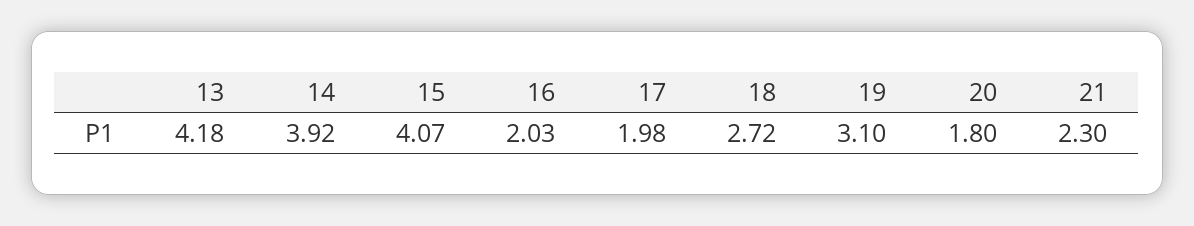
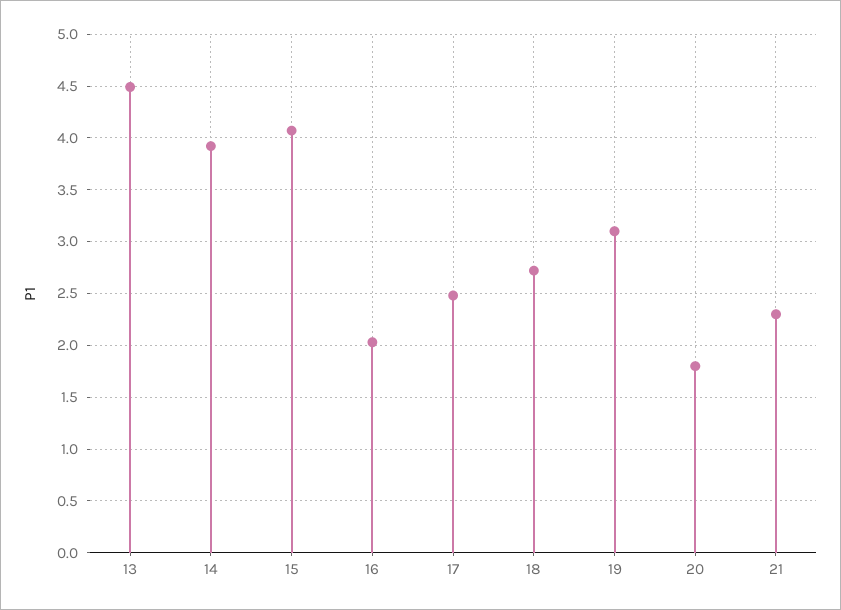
13: 4.18 -> 4.5
17: 1.98 -> 2.5

